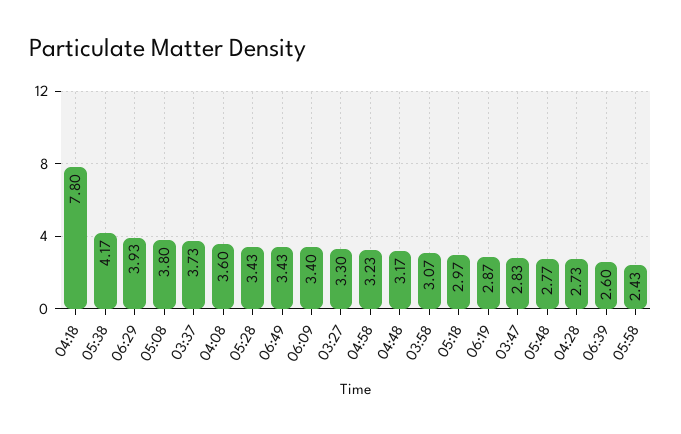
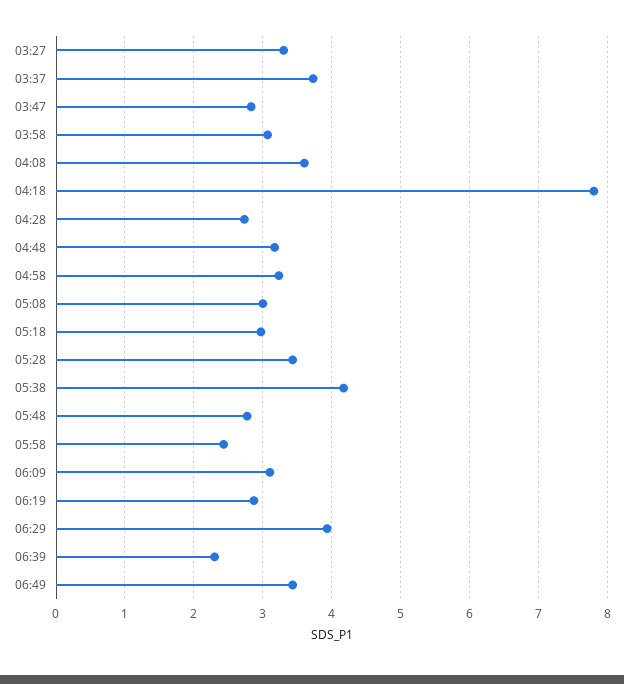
05:08: 3.8 -> 3
06:09: 3.4 -> 3.1
06:39: 2.6 -> 2.3

